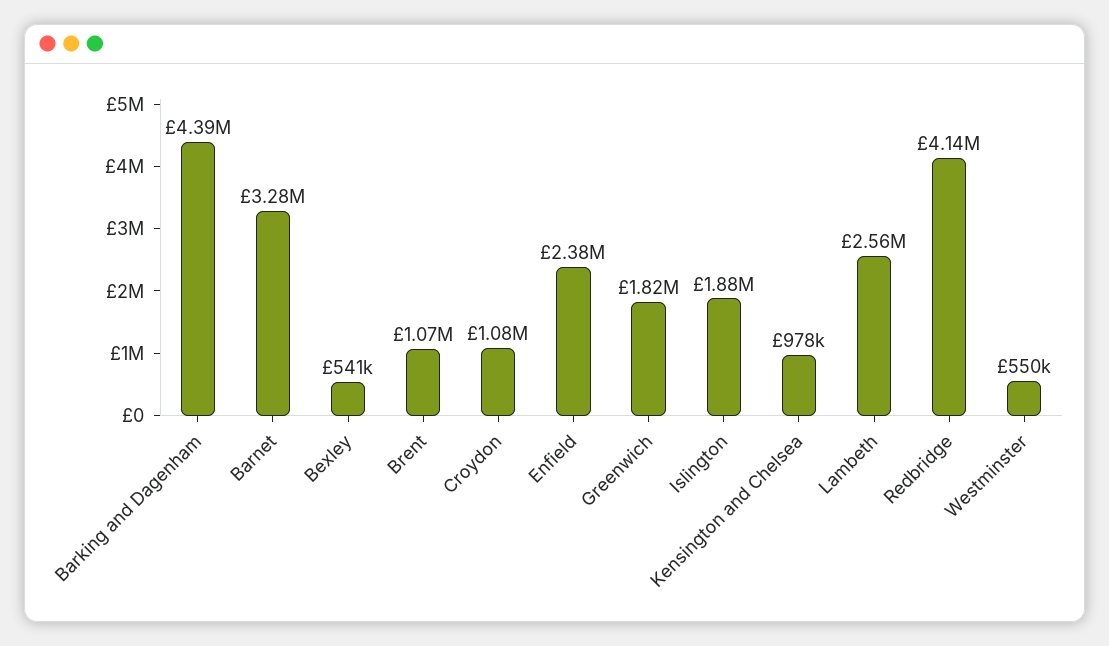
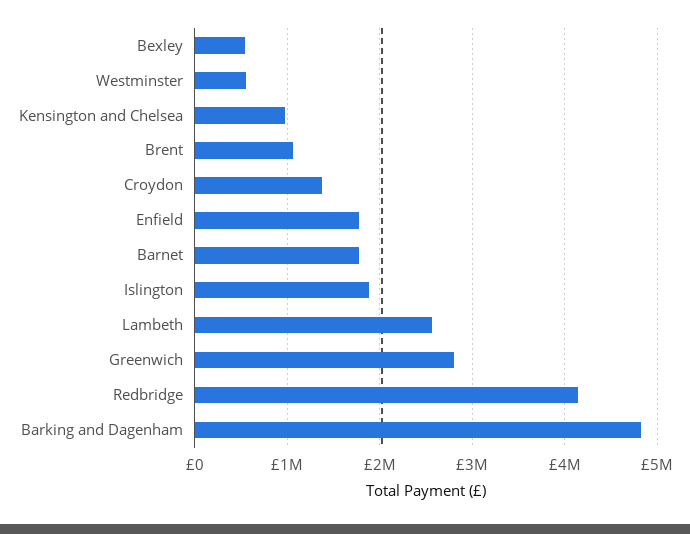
Barking and Dagenham: 4390000 -> 4800000
Barnet: 3280000 -> 1800000
Croydon: 1080000 -> 1400000
Enfield: 2380000 -> 1800000
Greenwich: 1820000 -> 2800000

